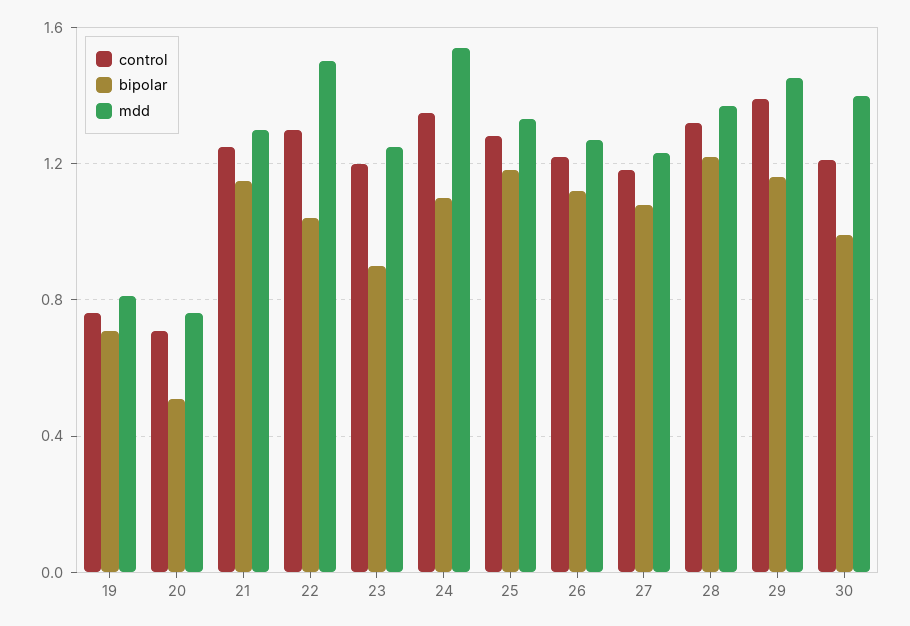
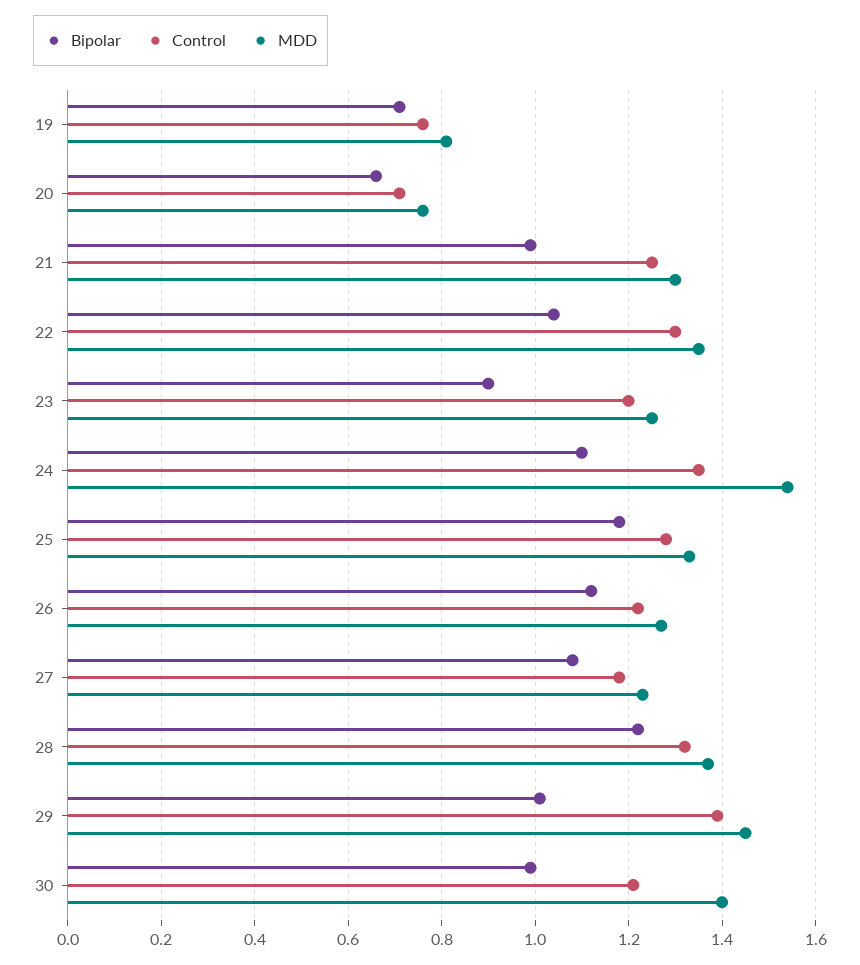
bipolar, 20: 0.5 -> 0.65
bipolar, 21: 1.15 -> 1
mdd, 22: 1.5 -> 1.35
bipolar, 29: 1.15 -> 1

